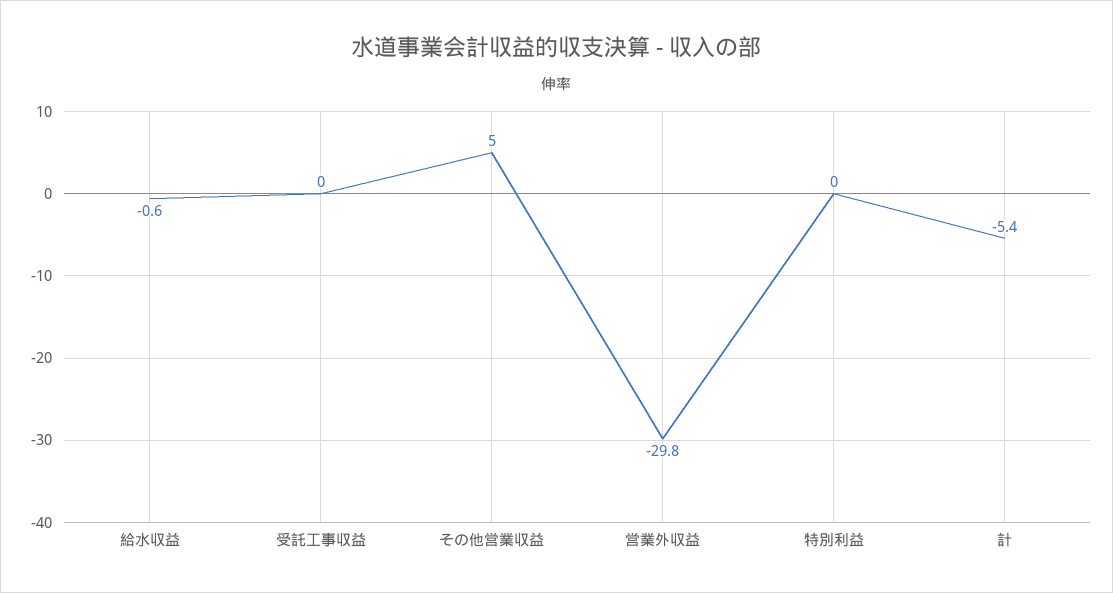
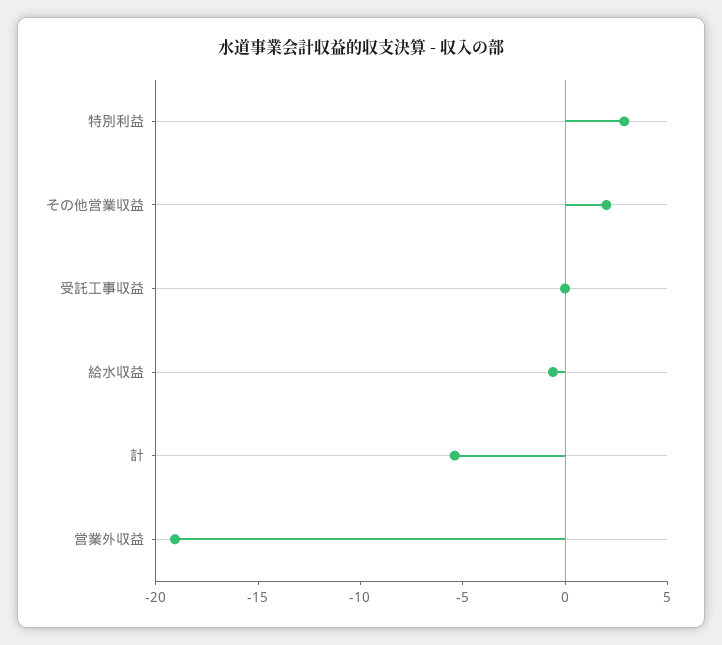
その他営業収益: 5 -> 2
営業外収益: -29.8 -> -19
特別利益: 0 -> 3

